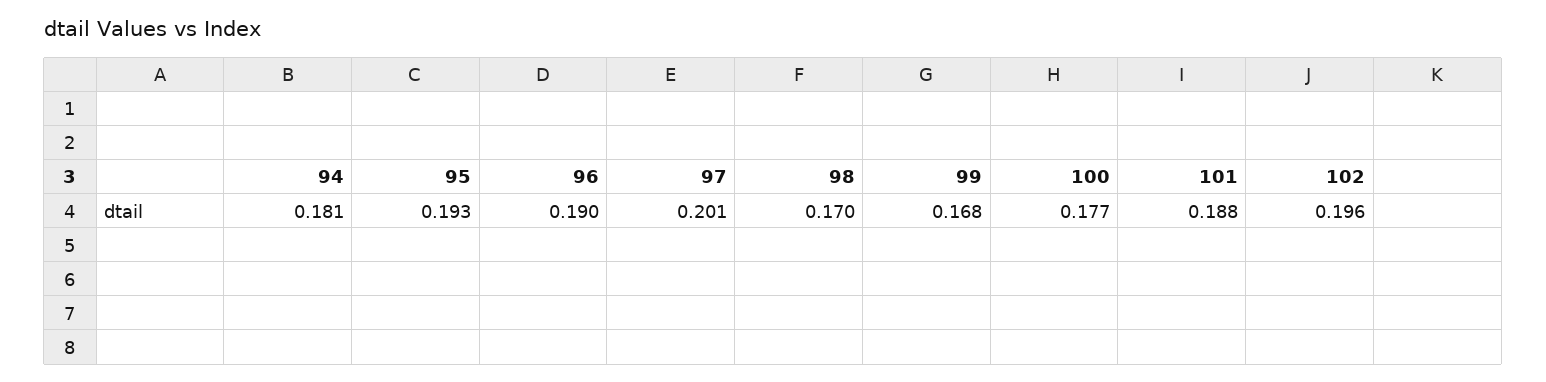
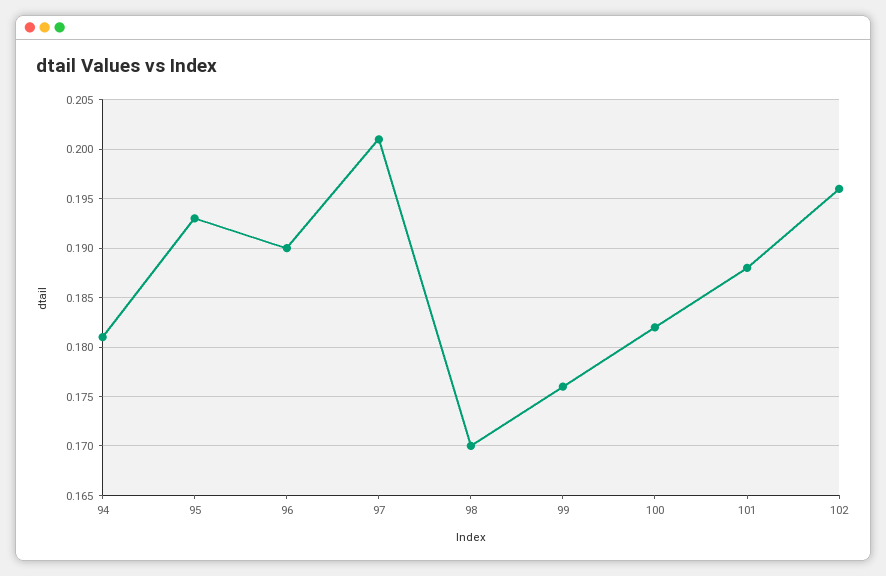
99: 0.168 -> 0.176
100: 0.177 -> 0.182

